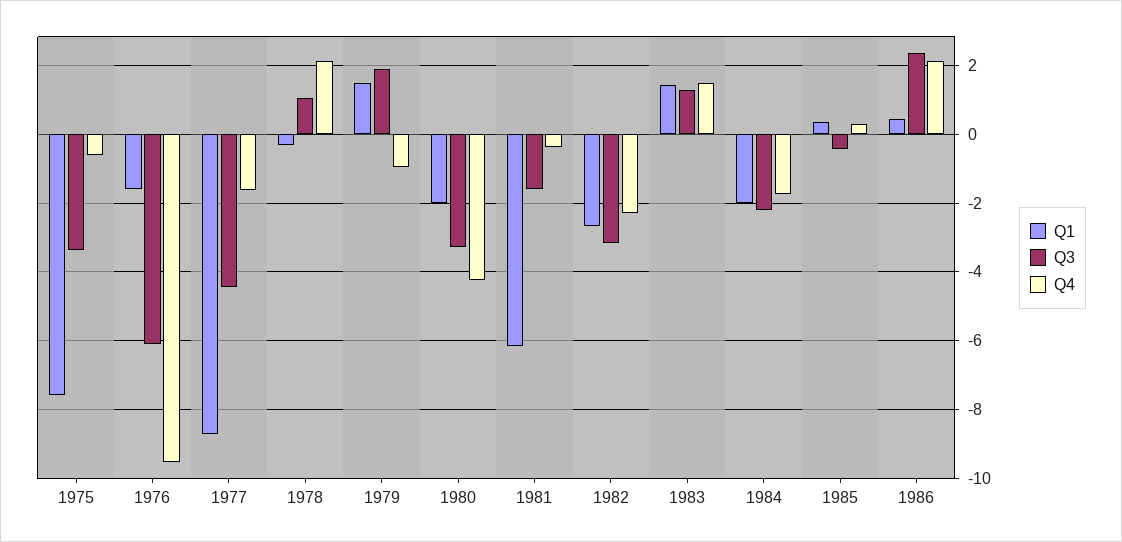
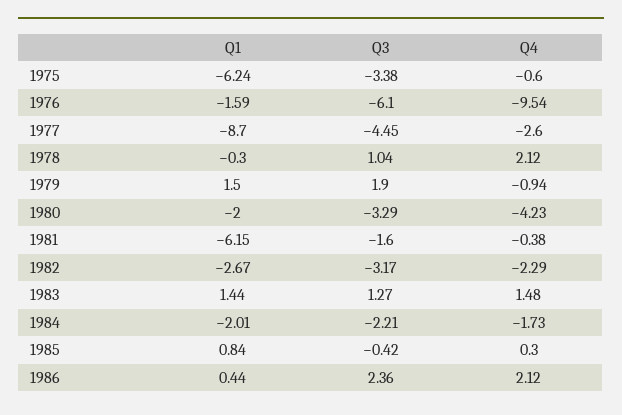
Q1, 1975: -7.6 -> -6.24
Q4, 1977: -1.6 -> -2.6
Q1, 1985: 0.4 -> 0.84

